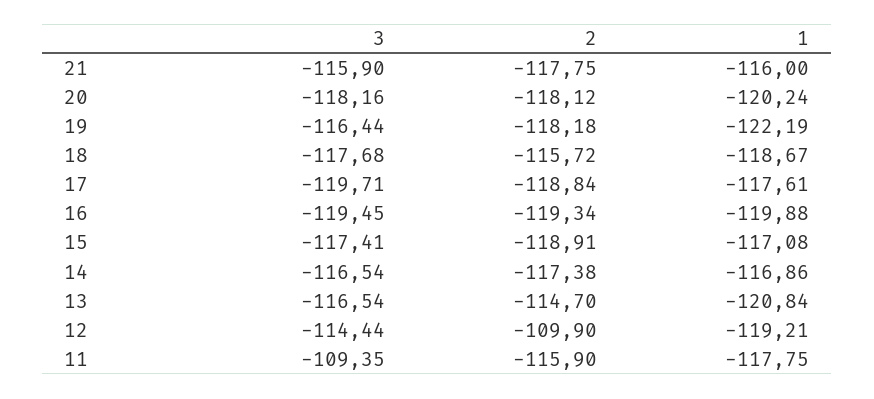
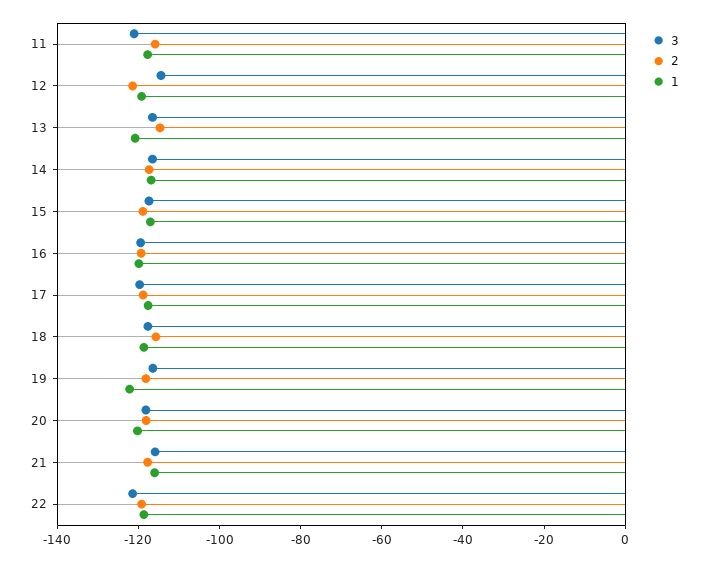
2, 12: -109.9 -> -120
3, 11: -109.35 -> -120
3, 22: none -> -120
2, 22: none -> -120
1, 22: none -> -120

